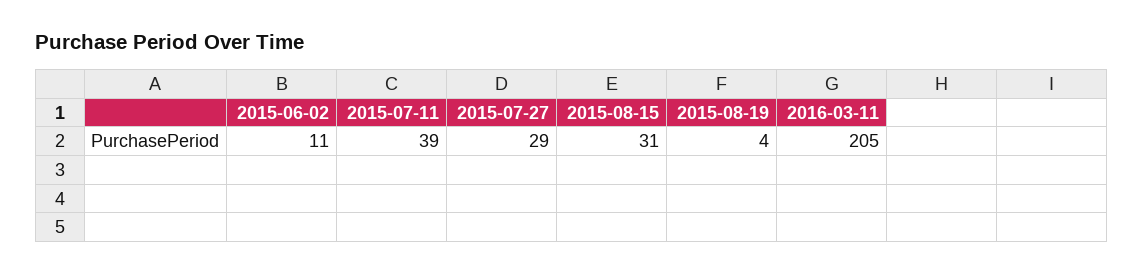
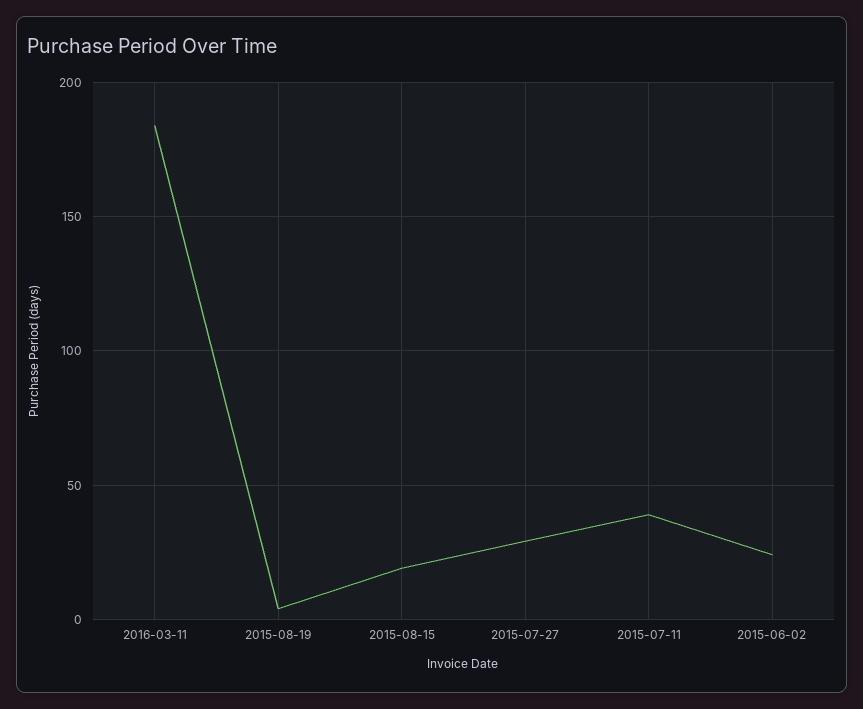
2015-06-02: 11 -> 25
2015-08-15: 31 -> 20
2016-03-11: 205 -> 185

